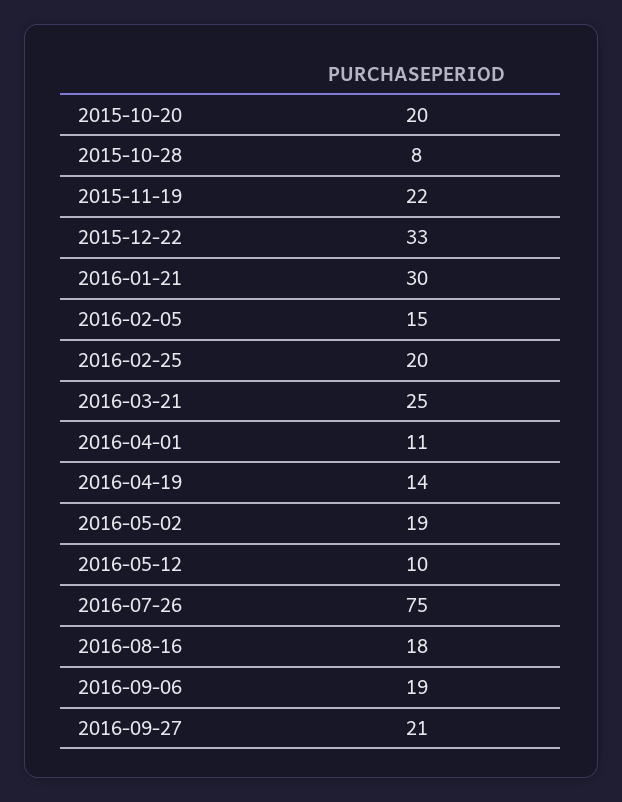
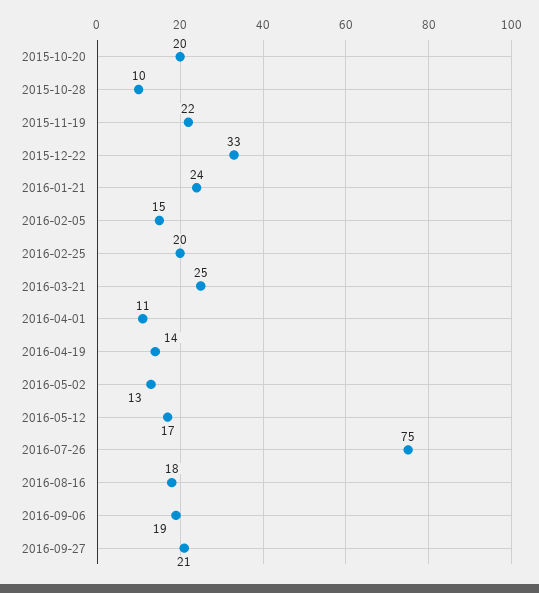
2015-10-28: 8 -> 10
2016-01-21: 30 -> 24
2016-05-02: 19 -> 13
2016-05-12: 10 -> 17

